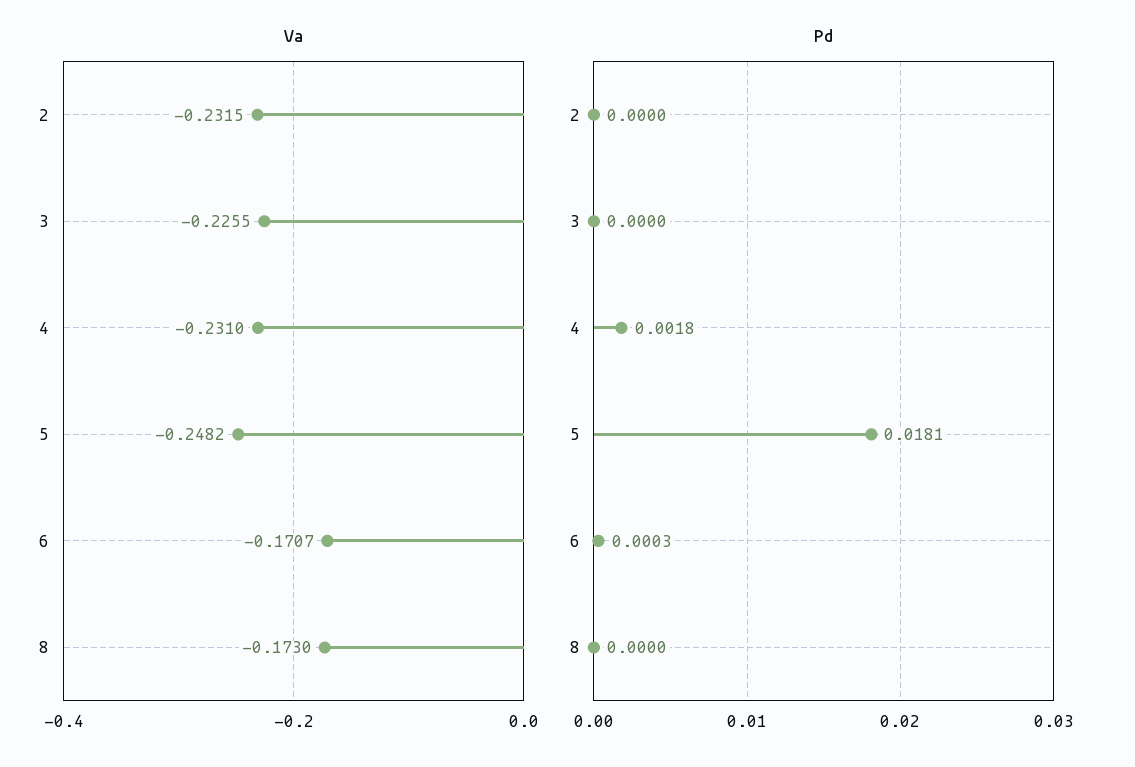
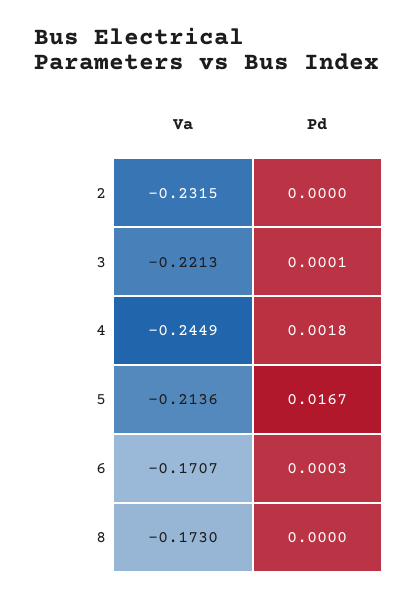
Va, 3: -0.2255 -> -0.2213
Va, 4: -0.231 -> -0.2449
Va, 5: -0.2482 -> -0.2136
Pd, 3: 0 -> 0.0001
Pd, 5: 0.0181 -> 0.0167

